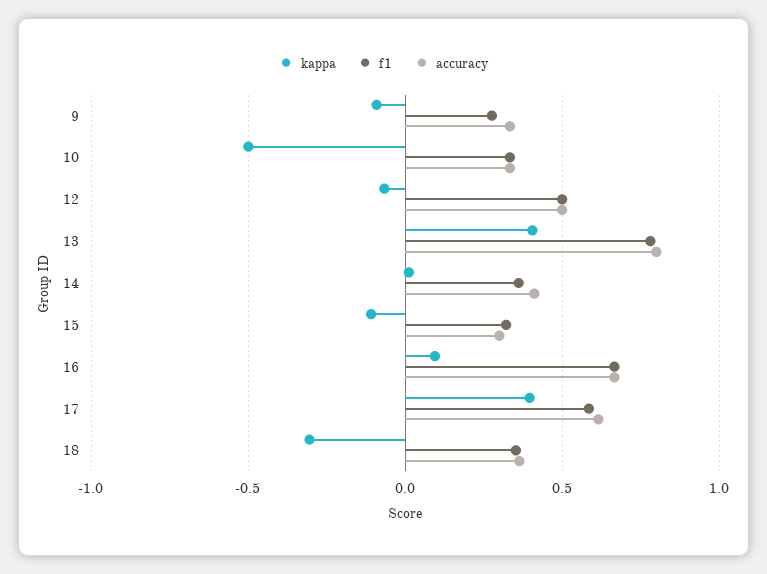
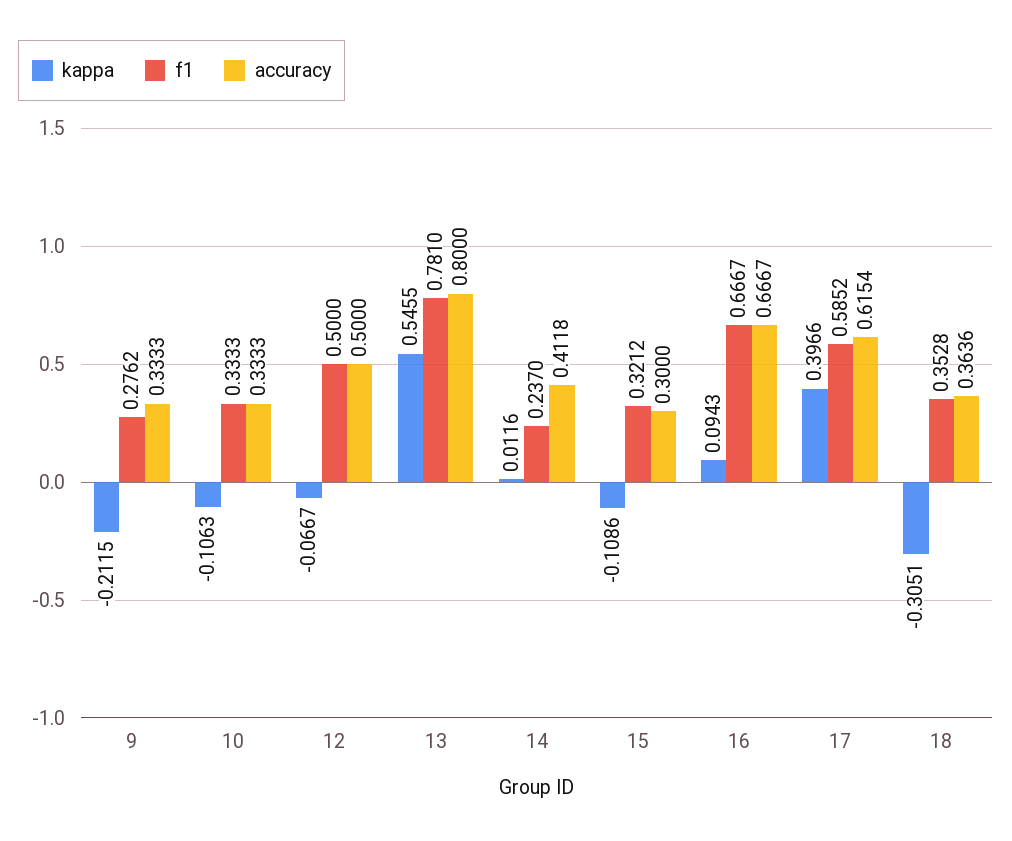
kappa, 9: -0.1 -> -0.2115
kappa, 10: -0.5 -> -0.1063
kappa, 13: 0.4 -> 0.5455
f1, 14: 0.35 -> 0.237

